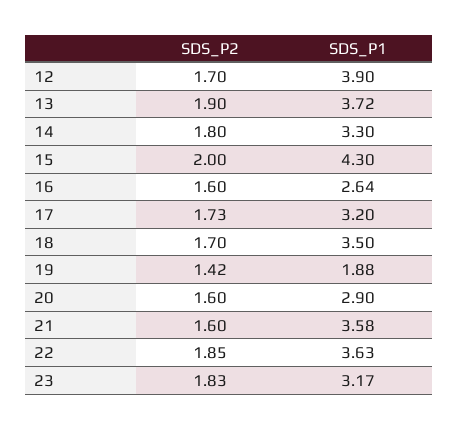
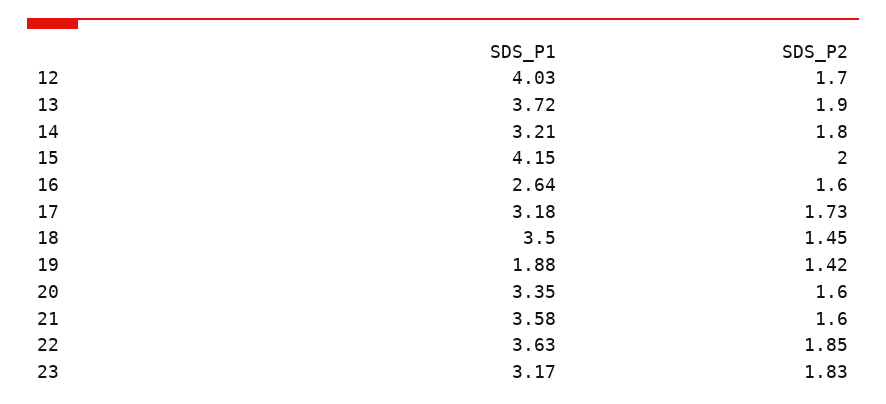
SDS_P1, 12: 3.9 -> 4.03
SDS_P1, 14: 3.3 -> 3.21
SDS_P1, 15: 4.3 -> 4.15
SDS_P1, 17: 3.2 -> 3.18
SDS_P2, 18: 1.7 -> 1.45
SDS_P1, 20: 2.9 -> 3.35

